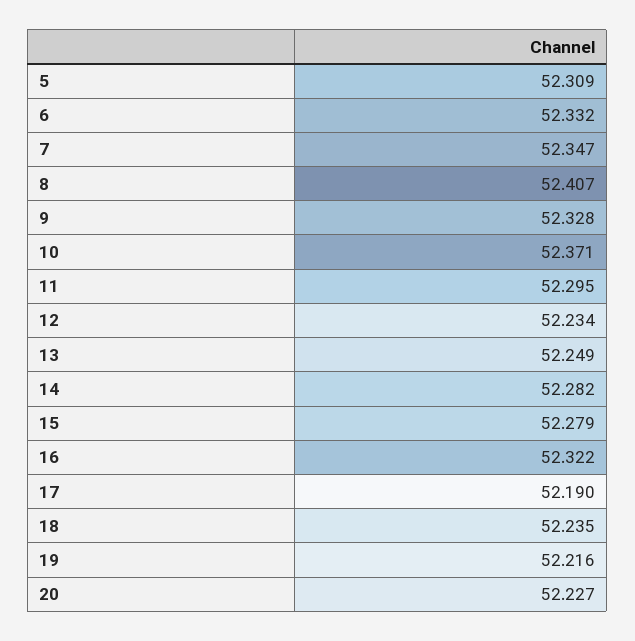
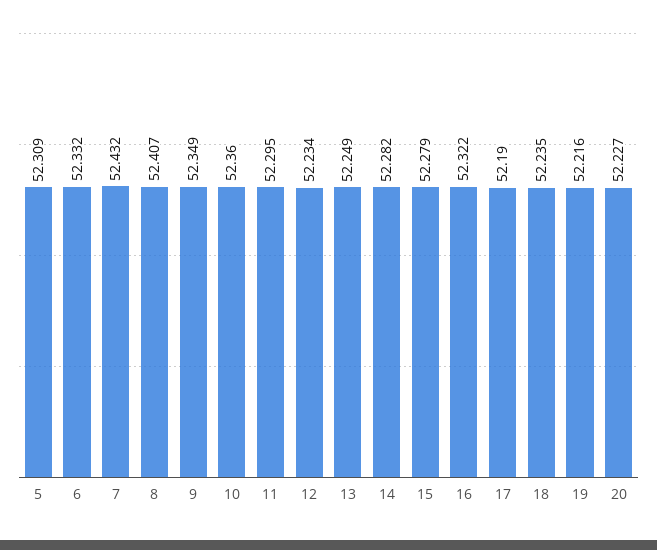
7: 52.347 -> 52.432
9: 52.328 -> 52.349
10: 52.371 -> 52.36

